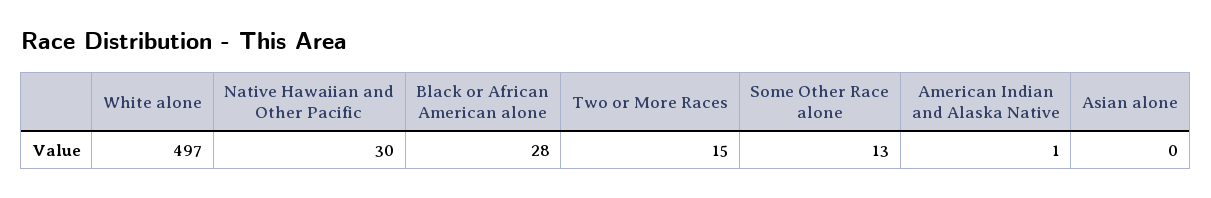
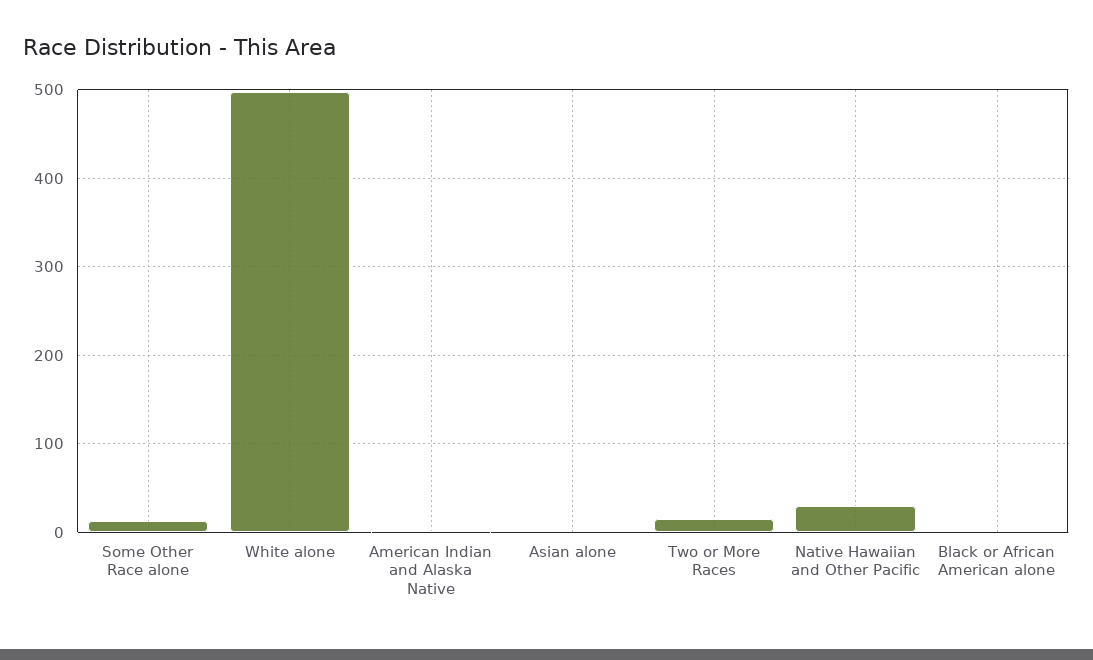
Black or African American alone: 28 -> 0

